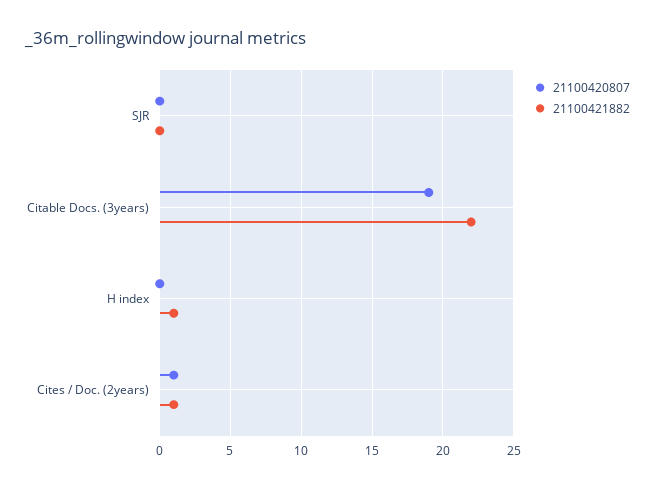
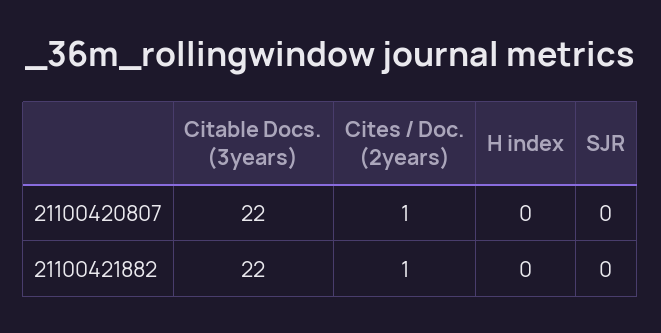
21100420807, Citable Docs. (3years): 19 -> 22
21100421882, H index: 1 -> 0

